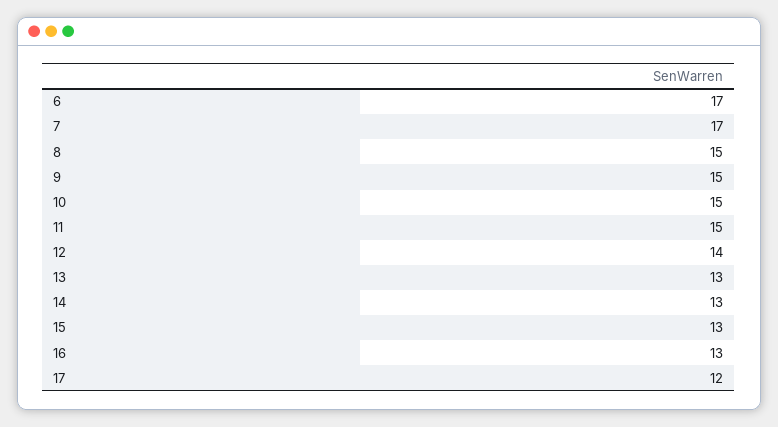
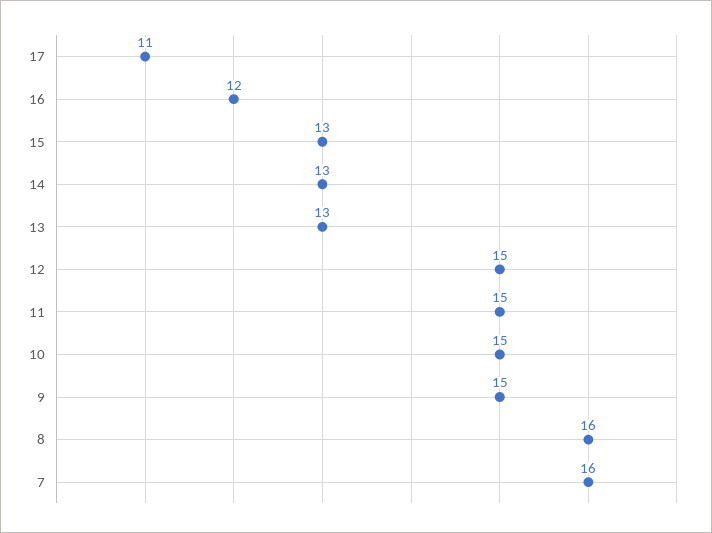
6: 17 -> none
7: 17 -> 16
8: 15 -> 16
12: 14 -> 15
16: 13 -> 12
17: 12 -> 11

